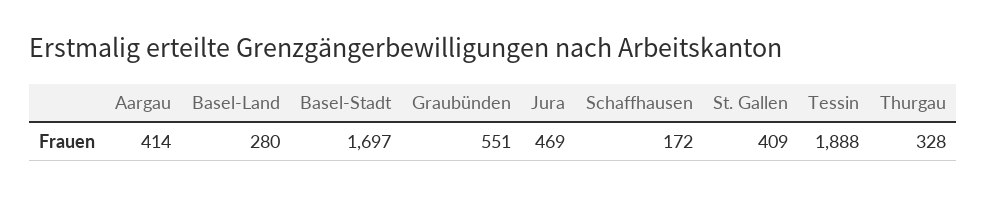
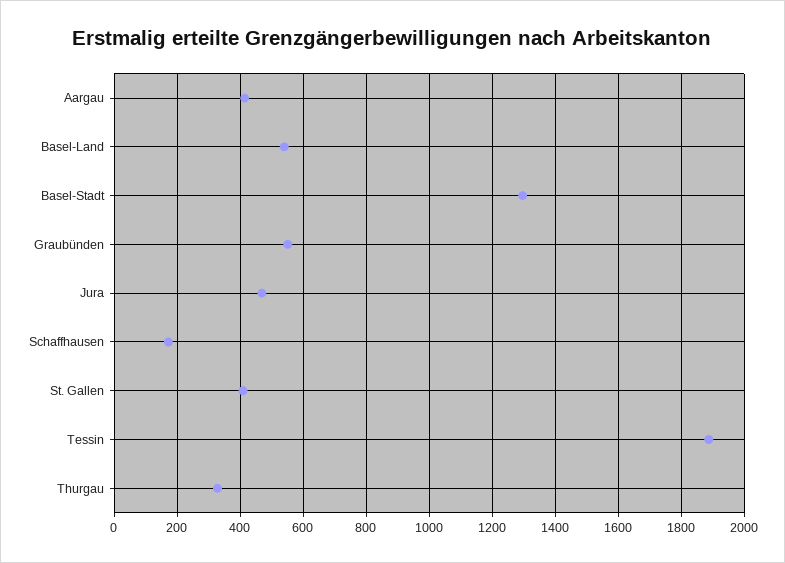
Basel-Land: 280 -> 540
Basel-Stadt: 1697 -> 1300

